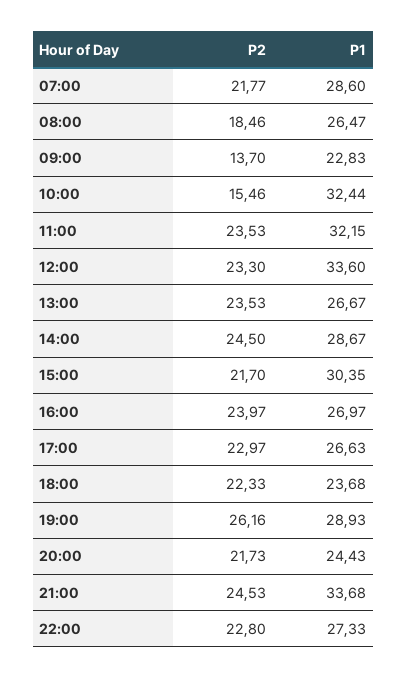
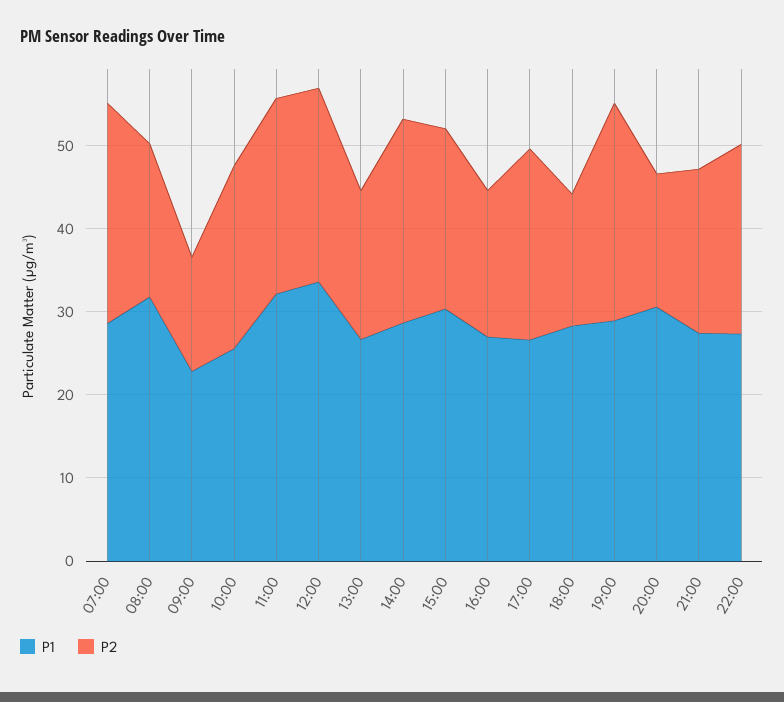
P2, 07:00: 21.77 -> 26
P1, 08:00: 26.47 -> 32
P2, 10:00: 15.46 -> 22
P1, 10:00: 32.44 -> 26
P2, 13:00: 23.53 -> 18
P2, 16:00: 23.97 -> 18
P2, 18:00: 22.33 -> 16
P1, 18:00: 23.68 -> 28
P2, 20:00: 21.73 -> 16
P1, 20:00: 24.43 -> 30
P2, 21:00: 24.53 -> 20
P1, 21:00: 33.68 -> 28

